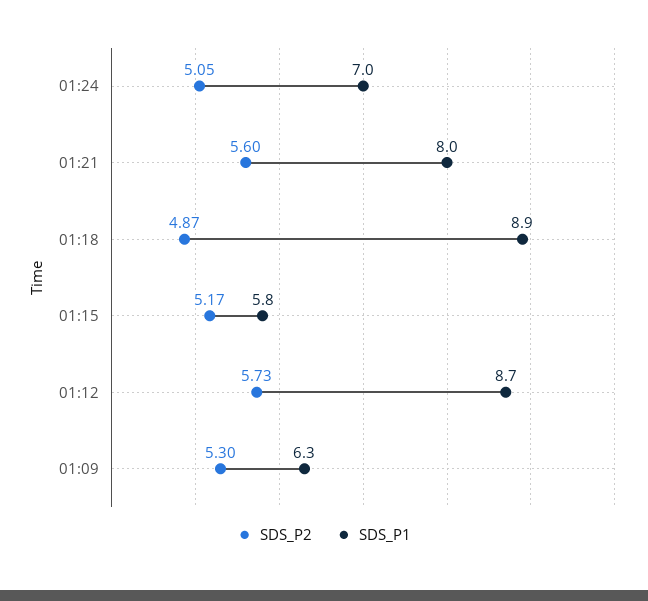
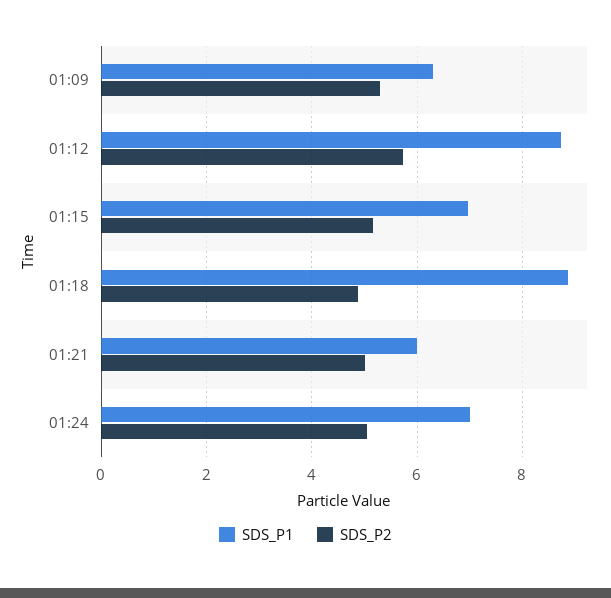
SDS_P2, 01:21: 5.6 -> 5
SDS_P1, 01:21: 8 -> 6
SDS_P1, 01:15: 5.8 -> 7

